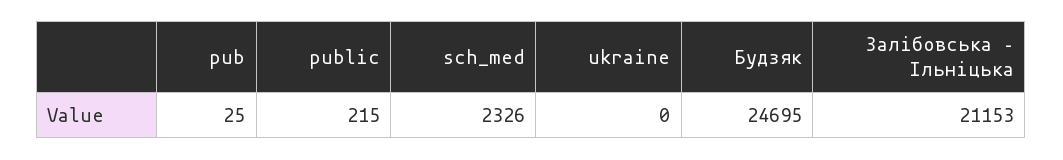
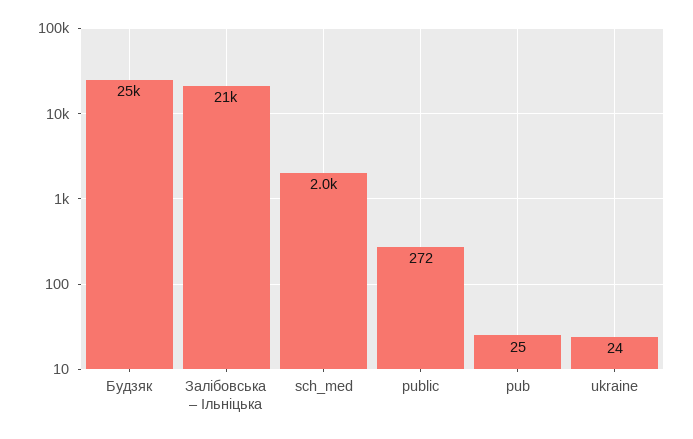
public: 215 -> 272
sch_med: 2326 -> 2000
ukraine: 0 -> 24

